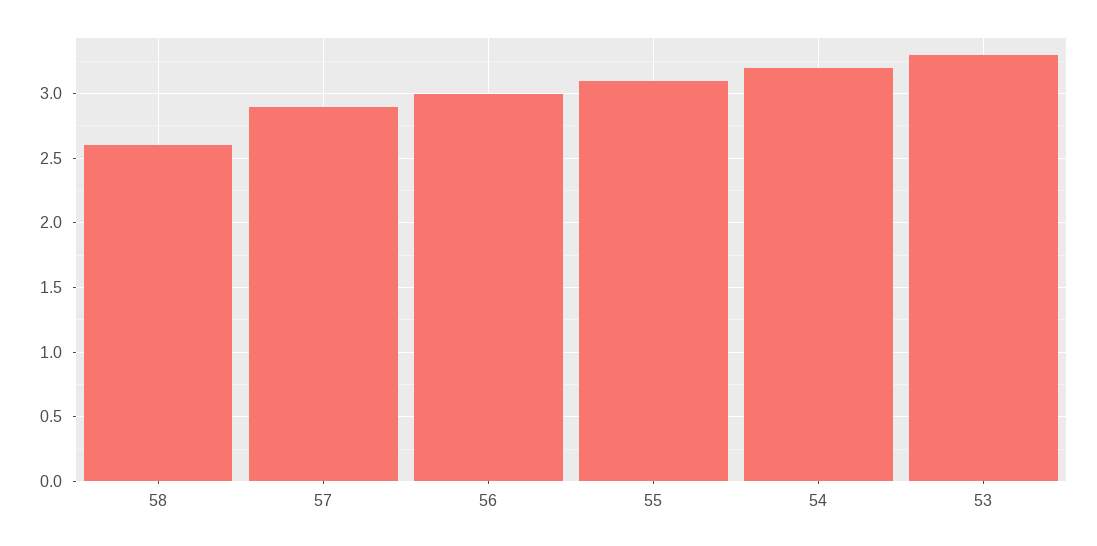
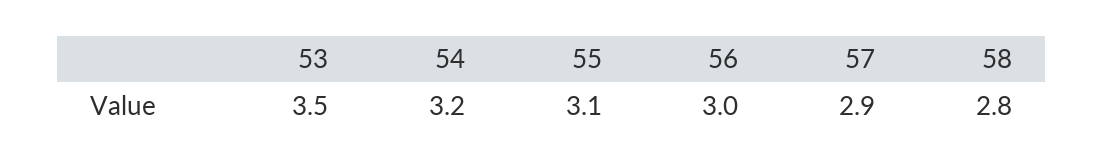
58: 2.6 -> 2.8
53: 3.3 -> 3.5

